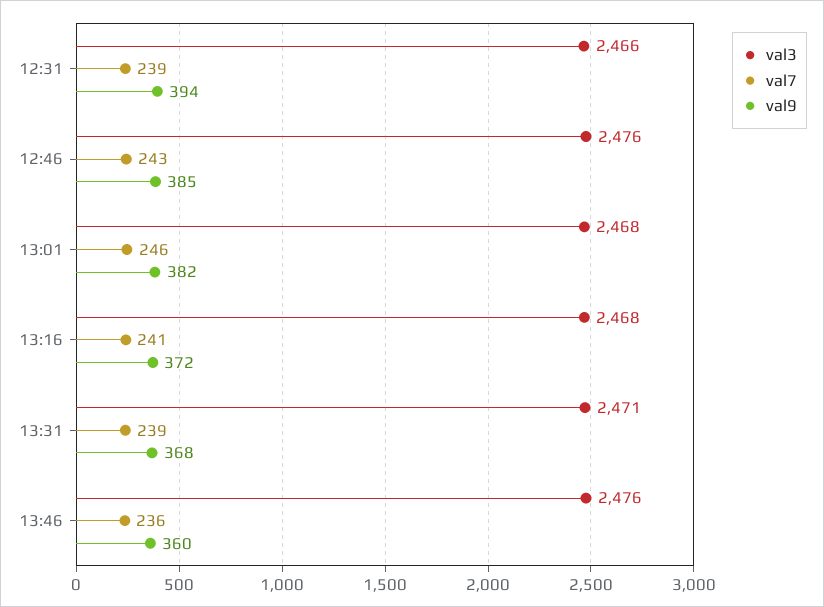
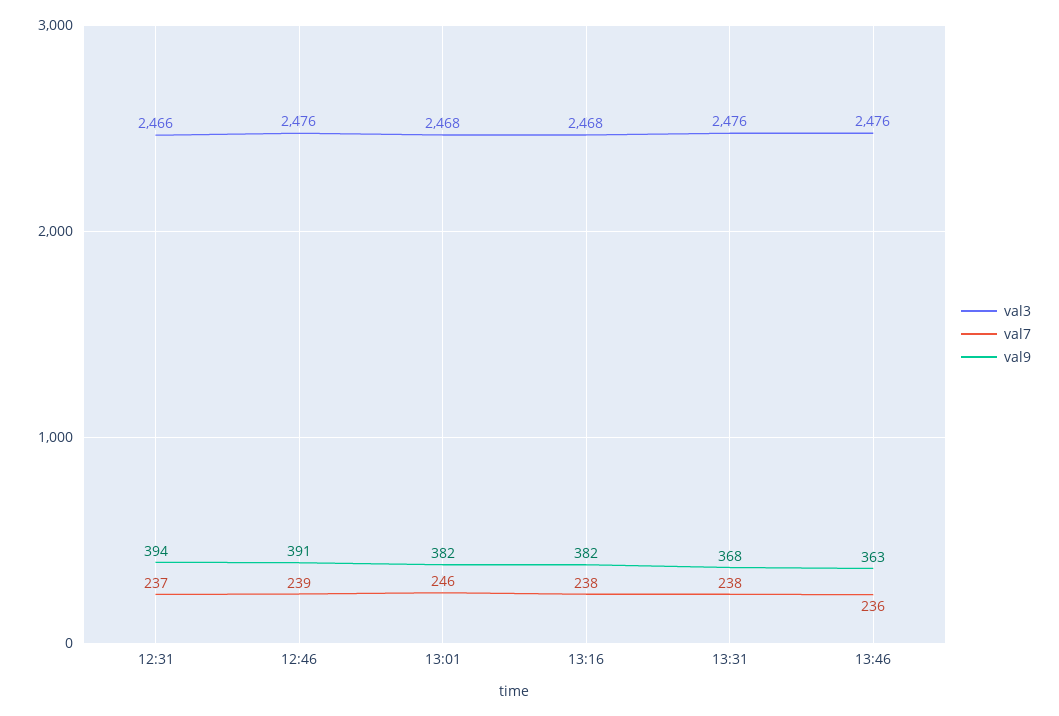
val7, 12:31: 239 -> 237
val7, 12:46: 243 -> 239
val9, 12:46: 385 -> 391
val7, 13:16: 241 -> 238
val9, 13:16: 372 -> 382
val3, 13:31: 2471 -> 2476
val7, 13:31: 239 -> 238
val9, 13:46: 360 -> 363

